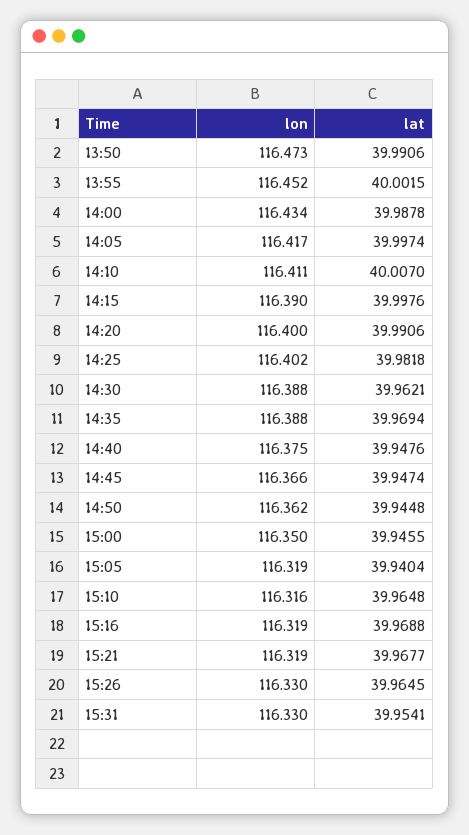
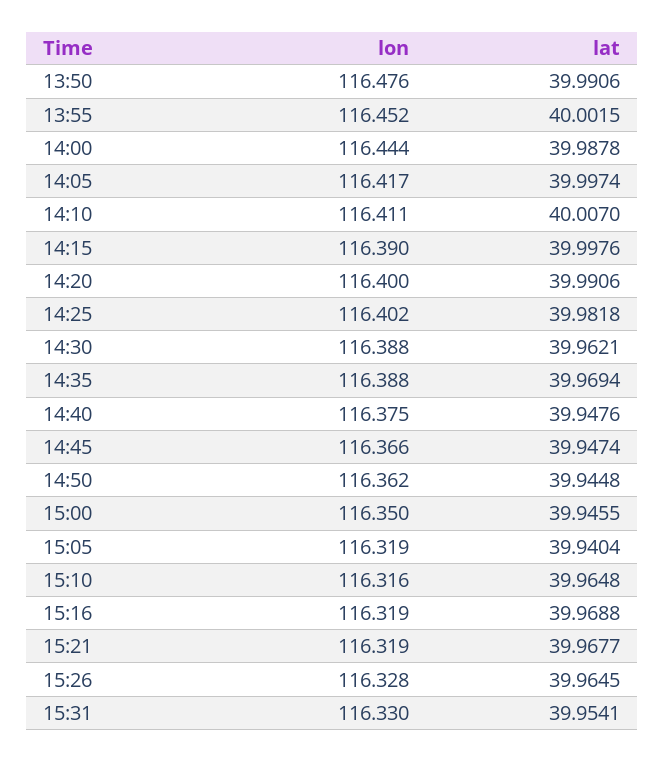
lon, 13:50: 116.473 -> 116.476
lon, 14:00: 116.434 -> 116.444
lon, 15:26: 116.33 -> 116.328

